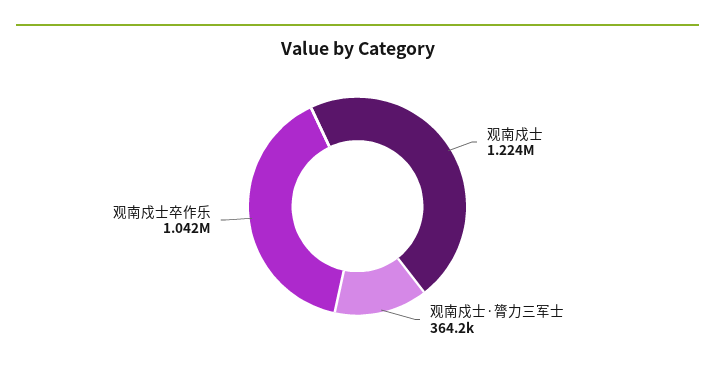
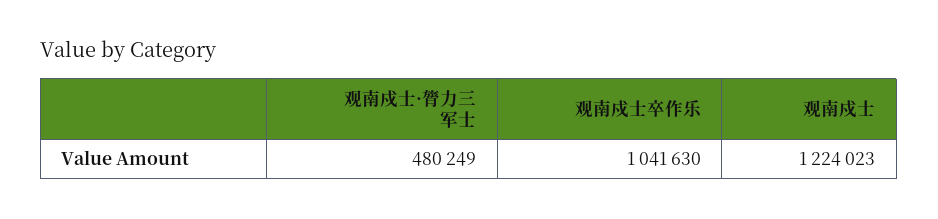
观南戍士·膂力三军士: 364200 -> 480249

